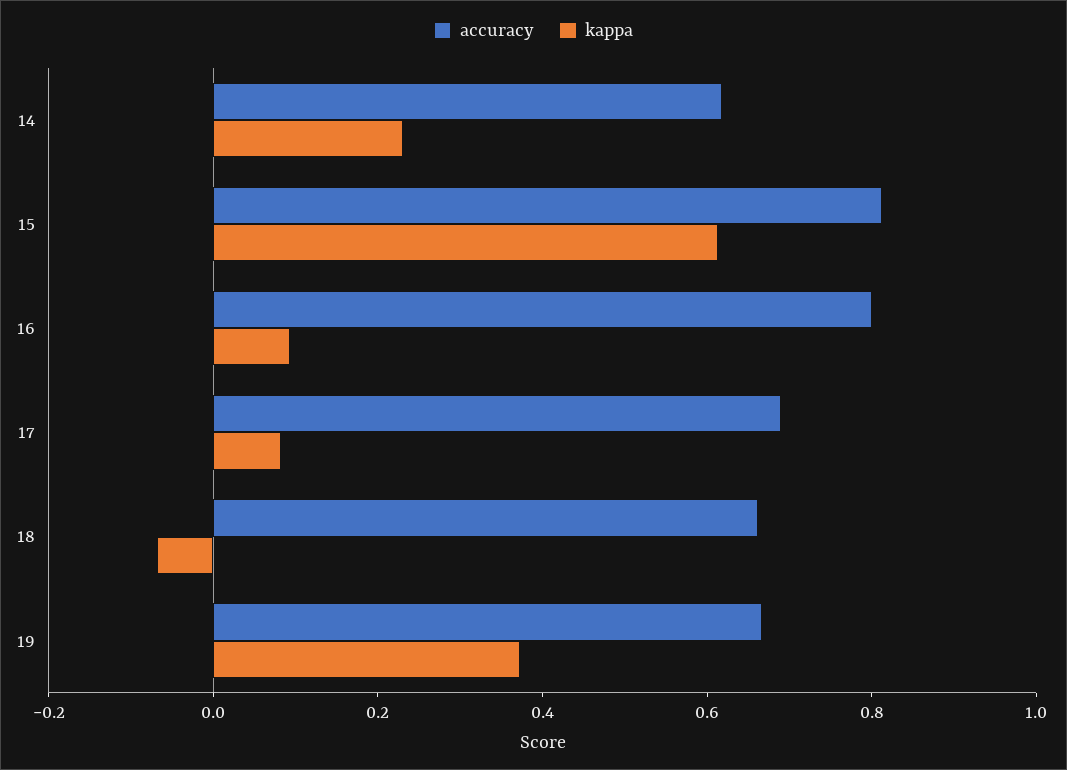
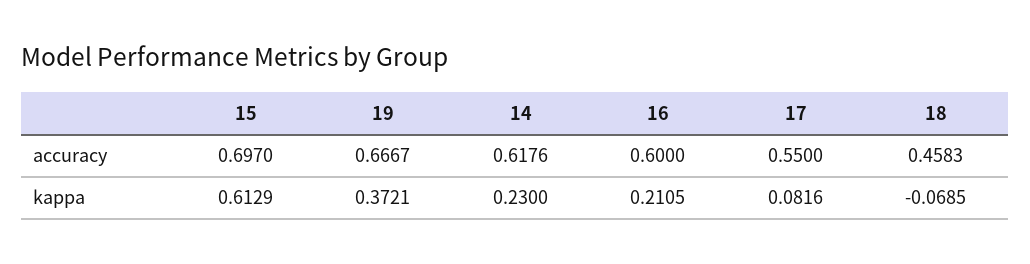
accuracy, 15: 0.8 -> 0.697
accuracy, 16: 0.8 -> 0.6
kappa, 16: 0.1 -> 0.2105
accuracy, 17: 0.7 -> 0.55
accuracy, 18: 0.65 -> 0.4583

